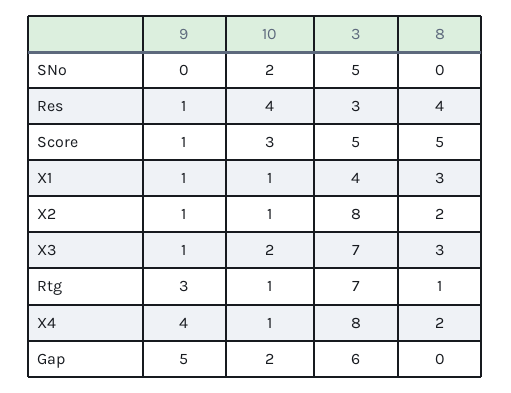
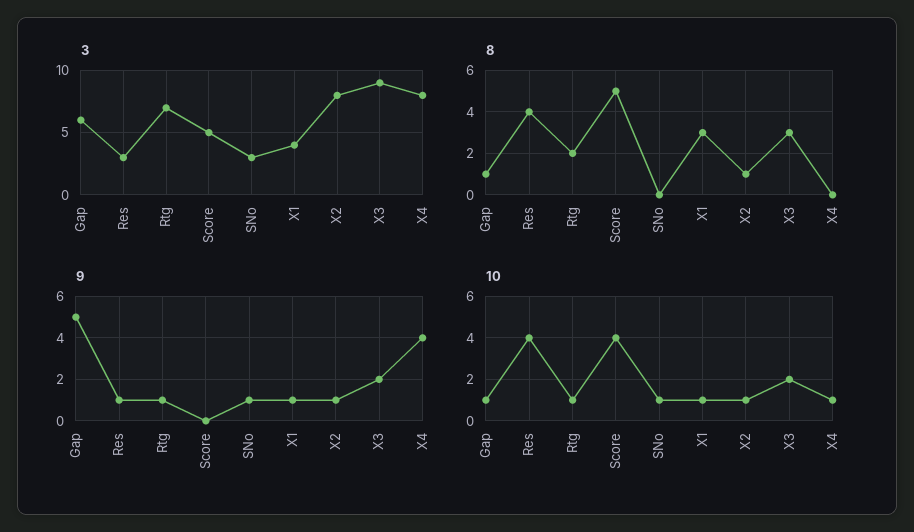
9, SNo: 0 -> 1
10, SNo: 2 -> 1
3, SNo: 5 -> 3
9, Score: 1 -> 0
10, Score: 3 -> 4
8, X2: 2 -> 1
9, X3: 1 -> 2
3, X3: 7 -> 9
9, Rtg: 3 -> 1
8, Rtg: 1 -> 2
8, X4: 2 -> 0
10, Gap: 2 -> 1
8, Gap: 0 -> 1

